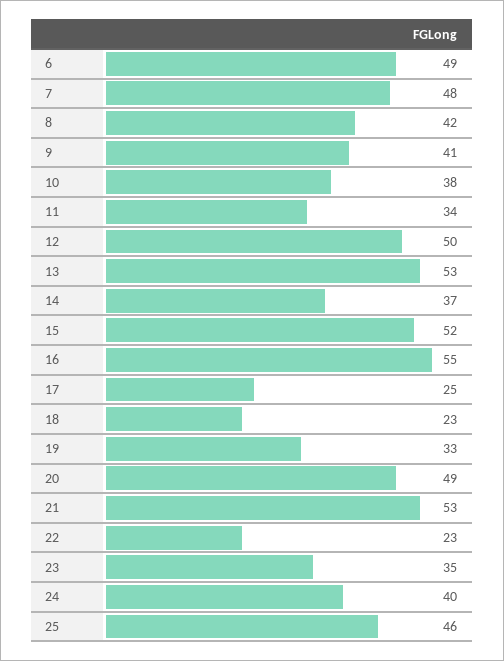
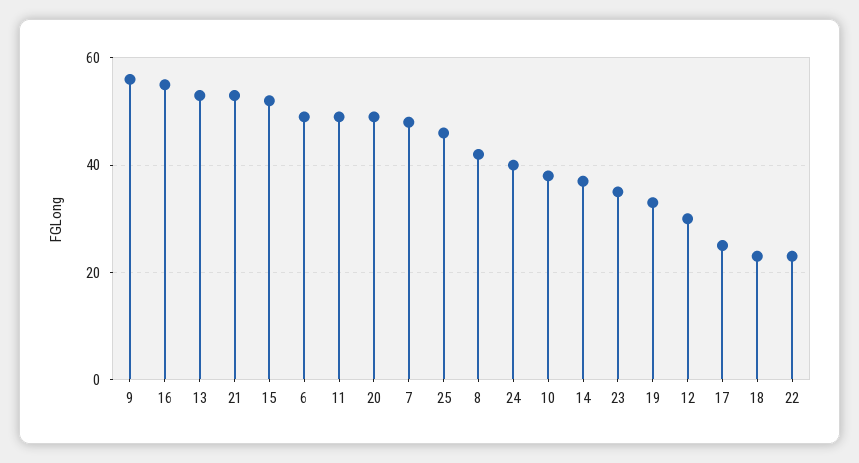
9: 41 -> 55
11: 34 -> 50
12: 50 -> 30

